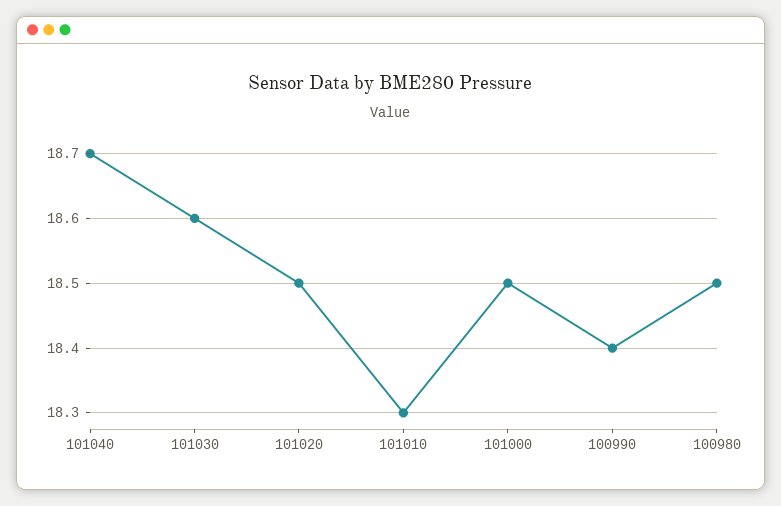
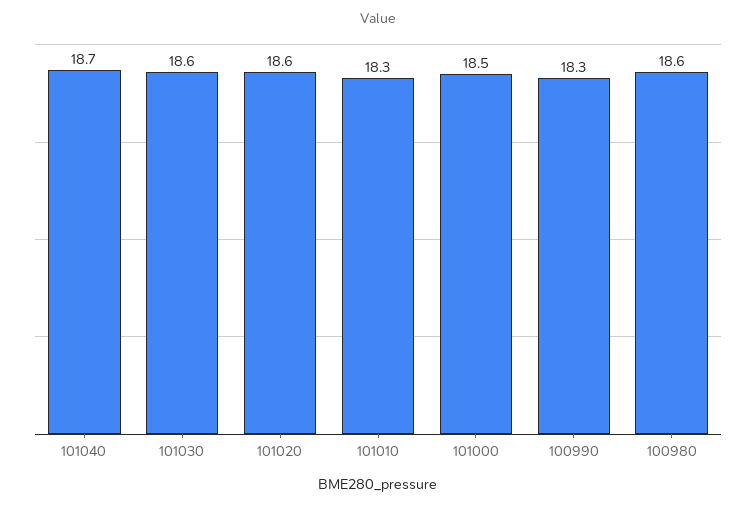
101020: 18.5 -> 18.6
100990: 18.4 -> 18.3
100980: 18.5 -> 18.6

